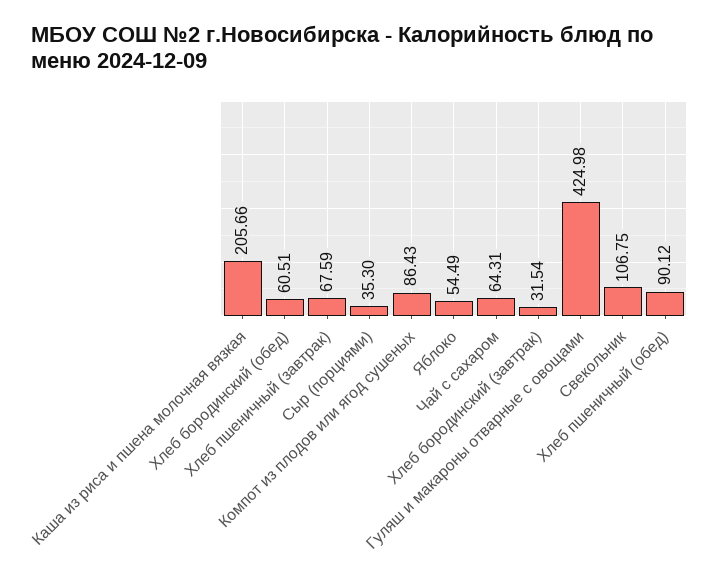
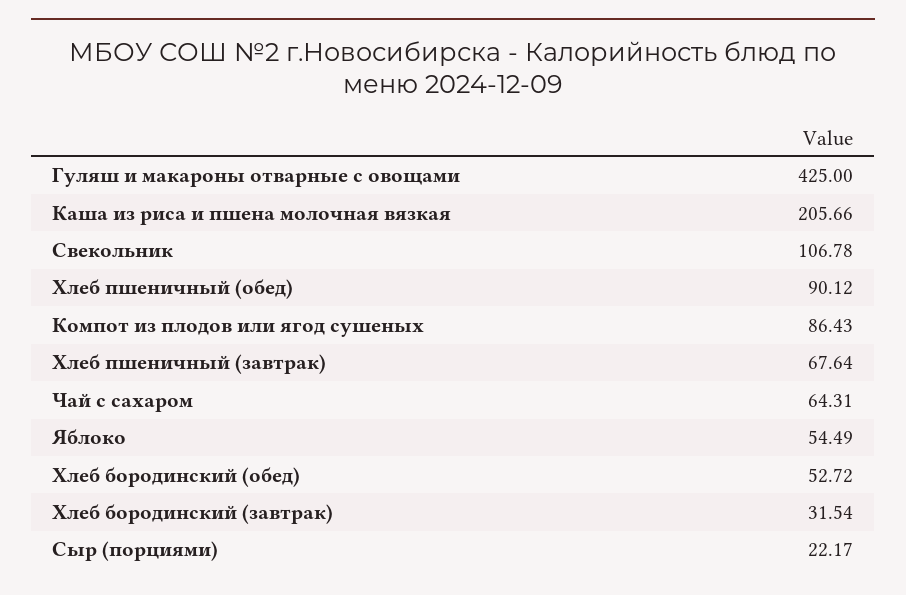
Хлеб бородинский (обед): 60.51 -> 52.72
Хлеб пшеничный (завтрак): 67.59 -> 67.64
Сыр (порциями): 35.3 -> 22.17
Гуляш и макароны отварные с овощами: 424.98 -> 425
Свекольник: 106.75 -> 106.78

